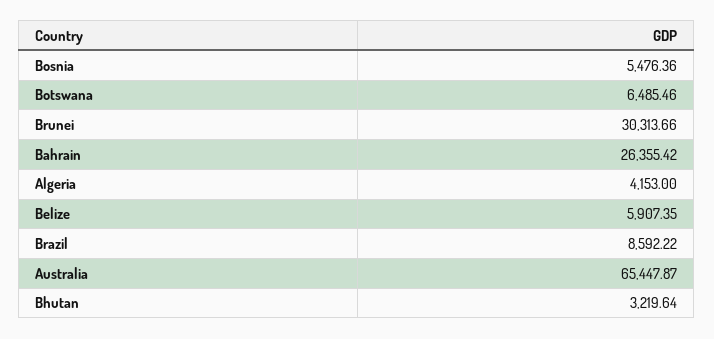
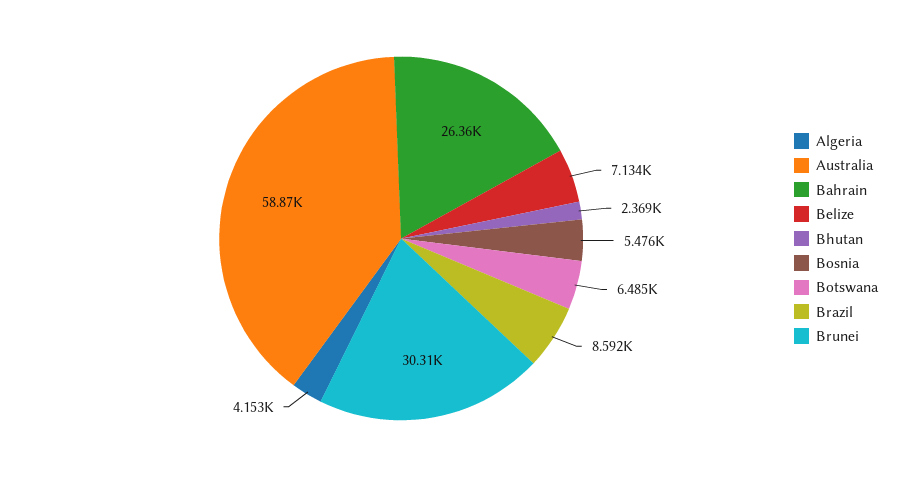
Belize: 5907.35 -> 7134
Australia: 65447.87 -> 58870
Bhutan: 3219.64 -> 2369

